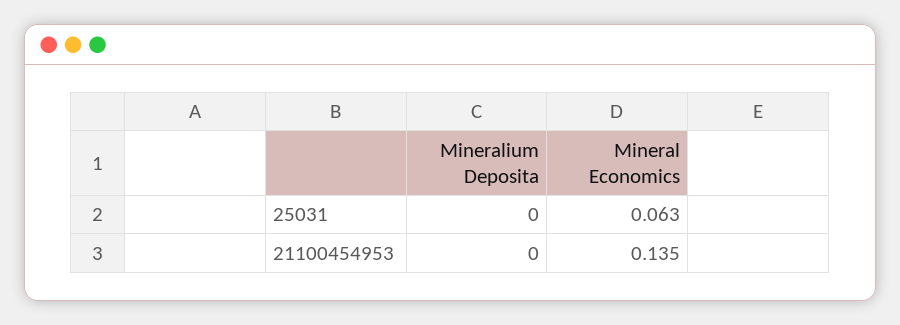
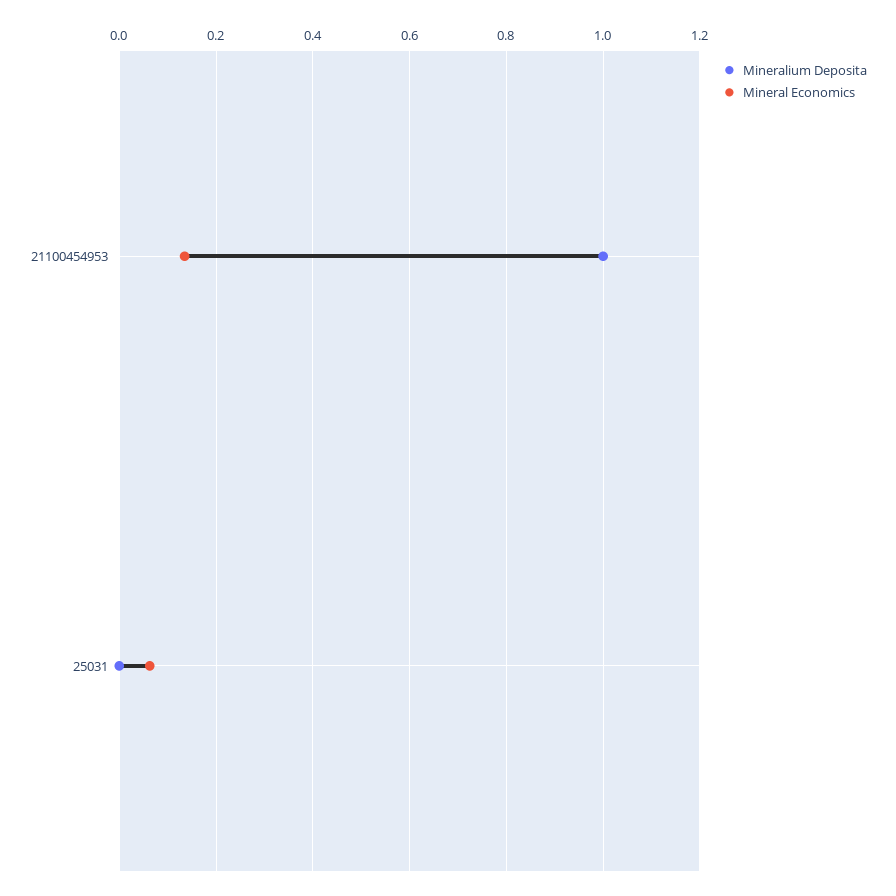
Mineralium Deposita, 21100454953: 0 -> 1

